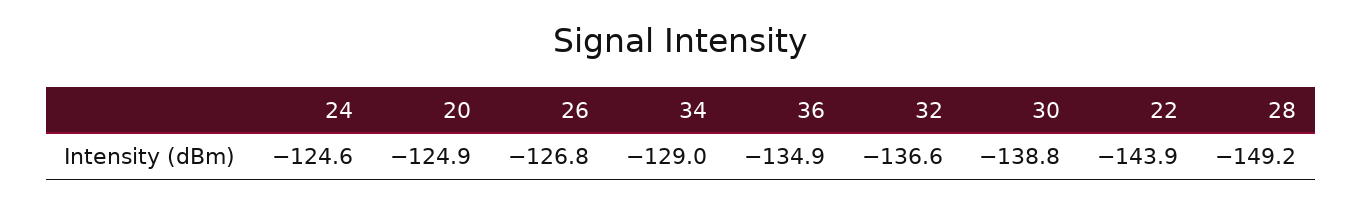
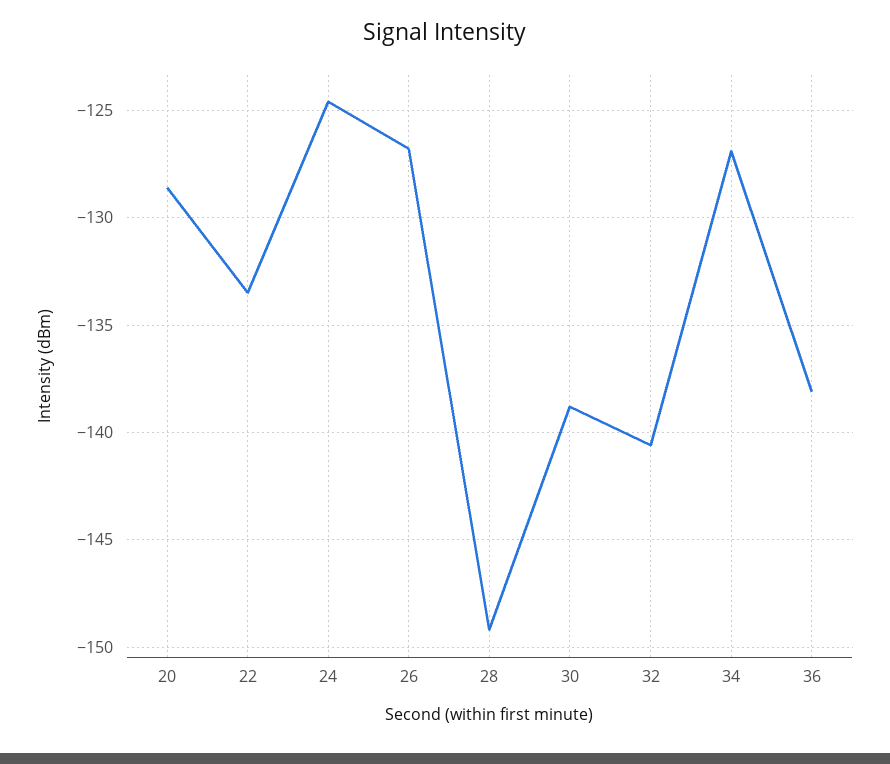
20: -124.9 -> -128.5
34: -129 -> -127
36: -134.9 -> -138
32: -136.6 -> -140.5
22: -143.9 -> -133.5

